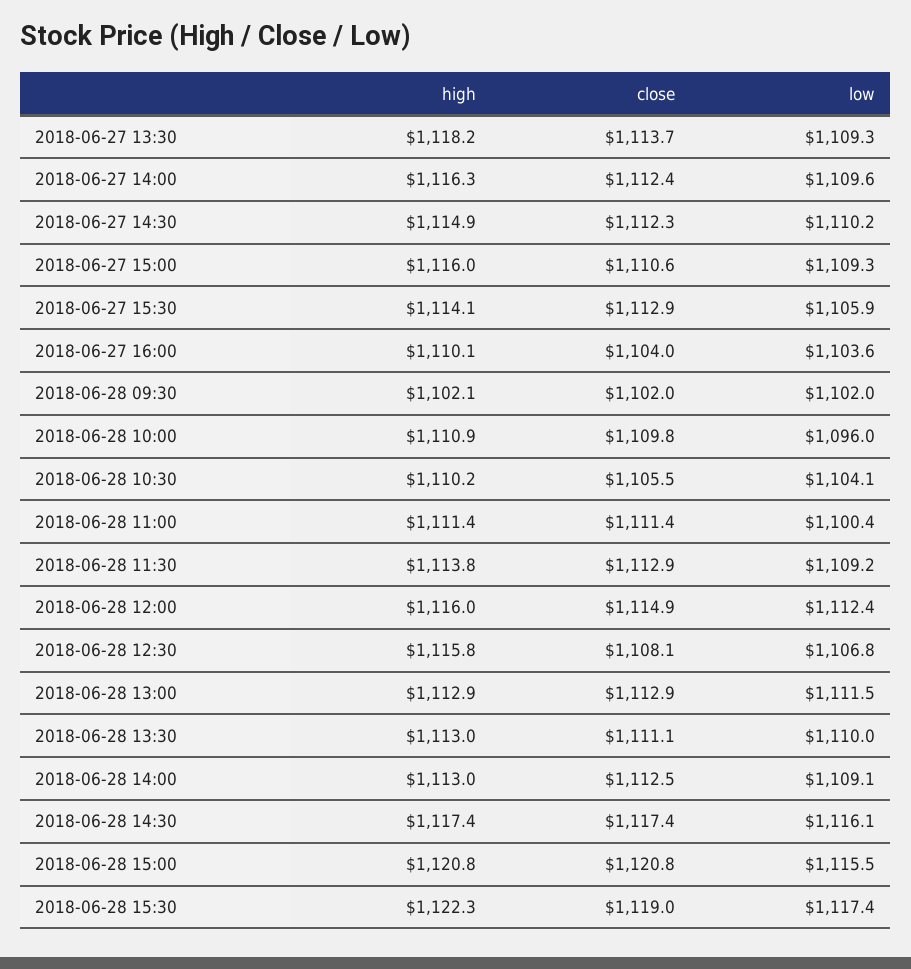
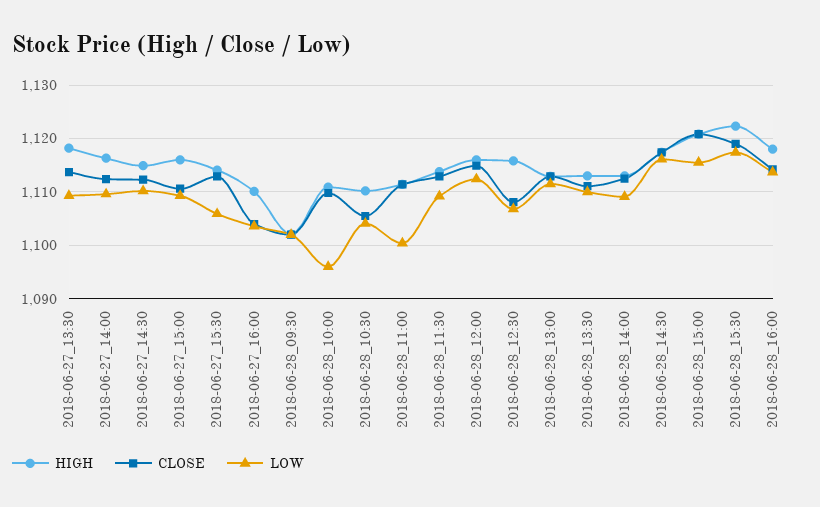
high, 2018-06-28_16:00: none -> 1118
close, 2018-06-28_16:00: none -> 1114
low, 2018-06-28_16:00: none -> 1114

